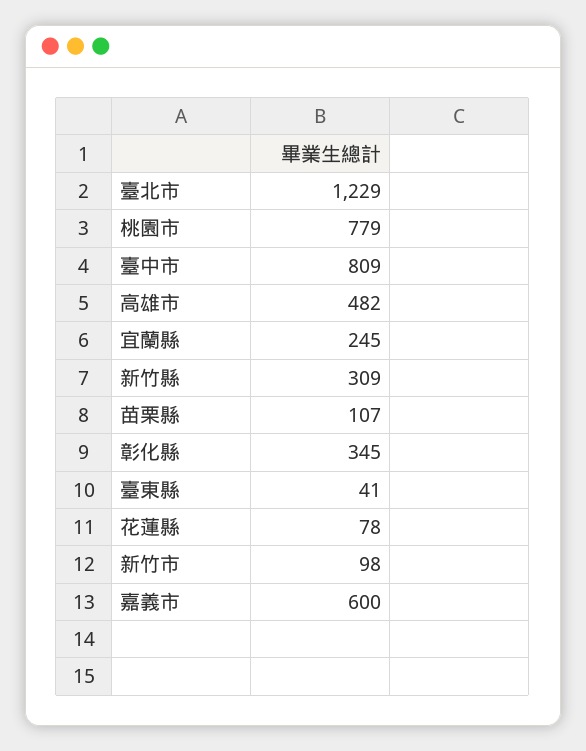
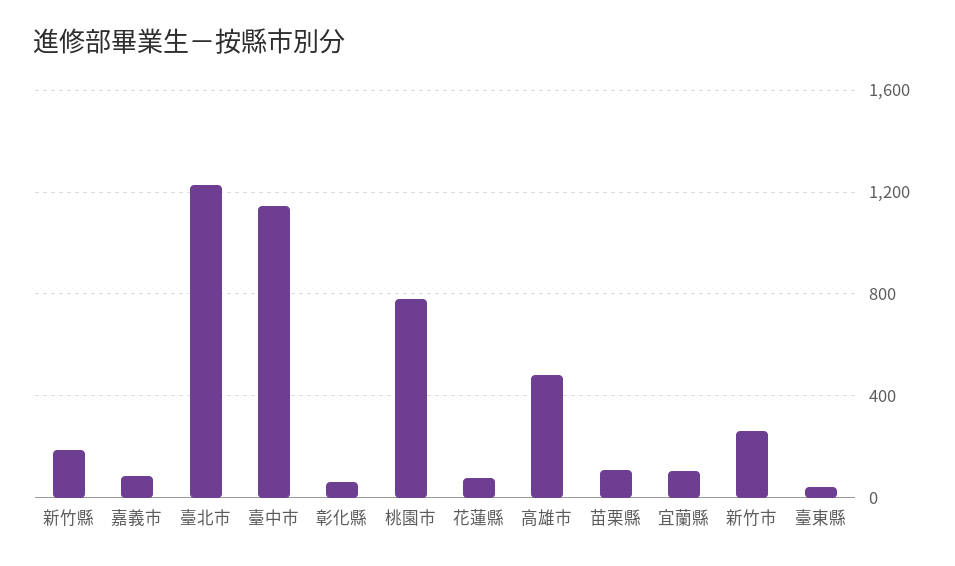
臺中市: 809 -> 1150
宜蘭縣: 245 -> 100
新竹縣: 309 -> 200
彰化縣: 345 -> 50
新竹市: 98 -> 250
嘉義市: 600 -> 100

